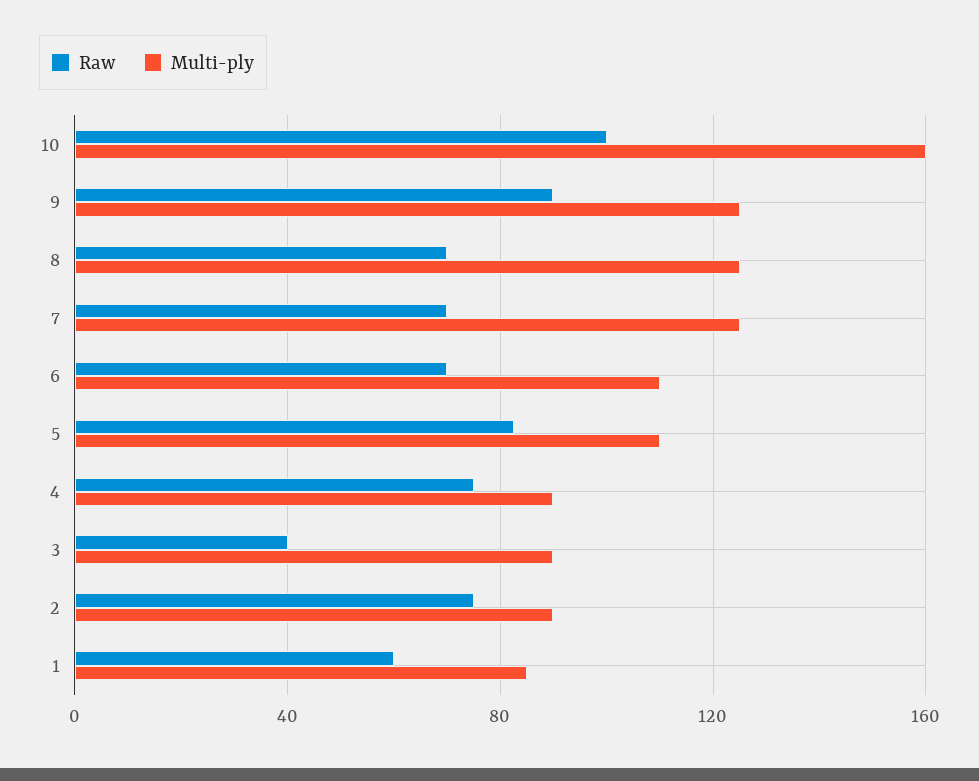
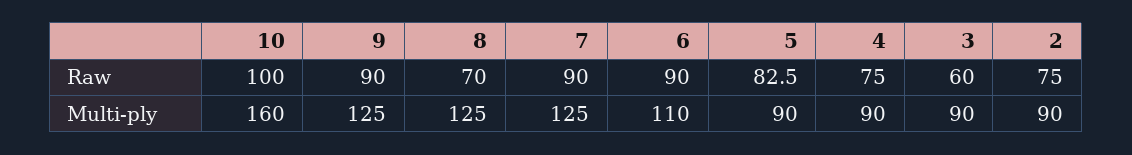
Raw, 7: 70 -> 90
Raw, 6: 70 -> 90
Multi-ply, 5: 110 -> 90
Raw, 3: 40 -> 60
Raw, 1: 60 -> none
Multi-ply, 1: 85 -> none

